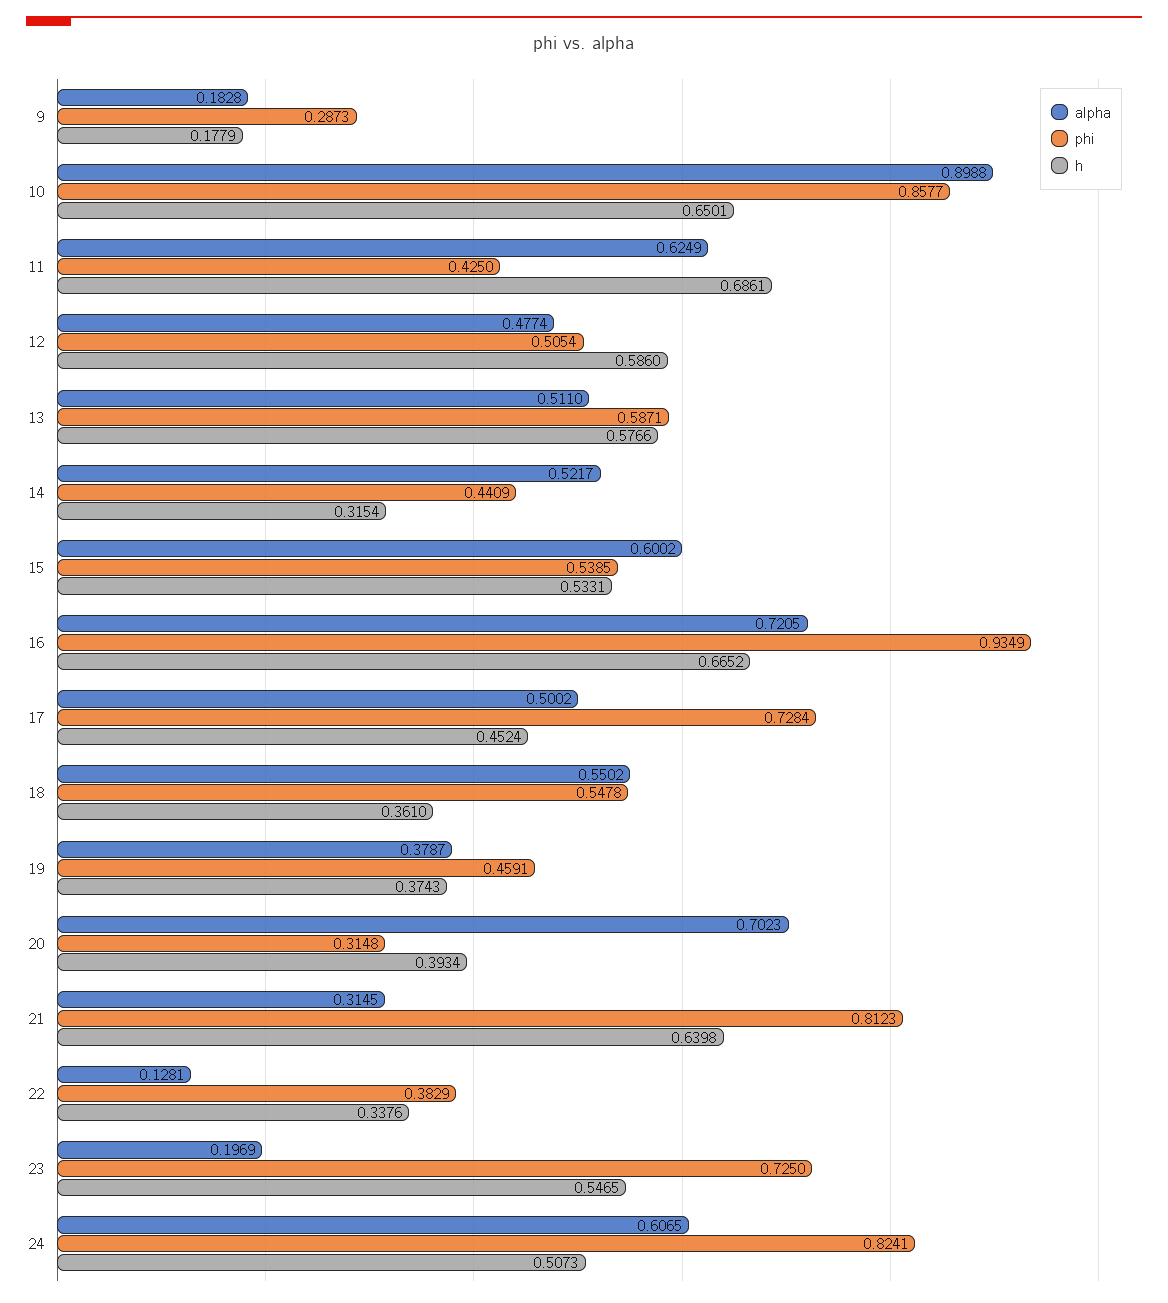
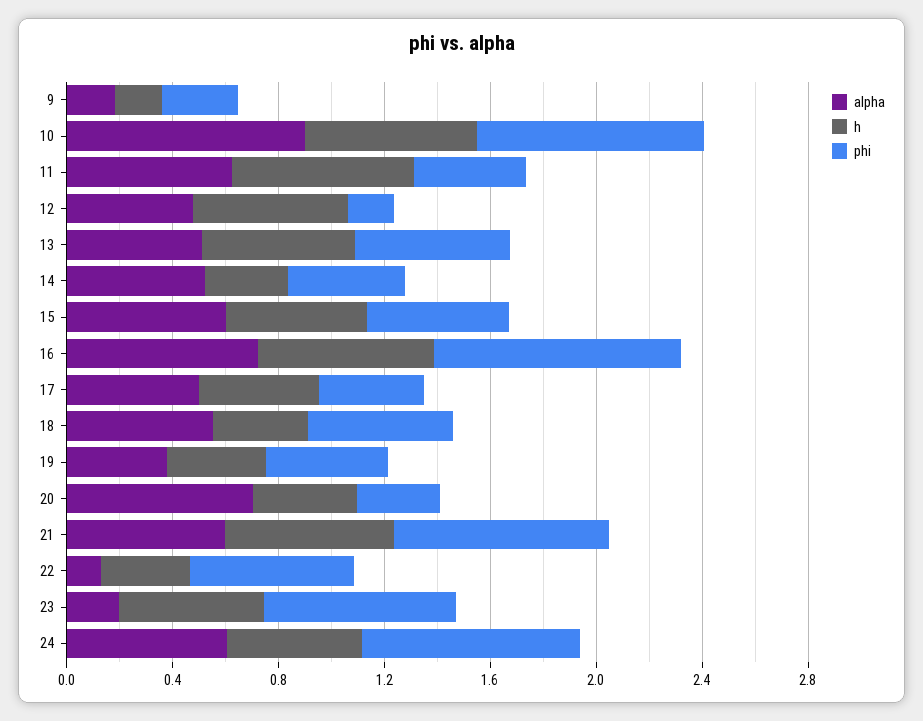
phi, 12: 0.5054 -> 0.2
phi, 17: 0.7284 -> 0.4
alpha, 21: 0.3145 -> 0.6
phi, 22: 0.3829 -> 0.6

